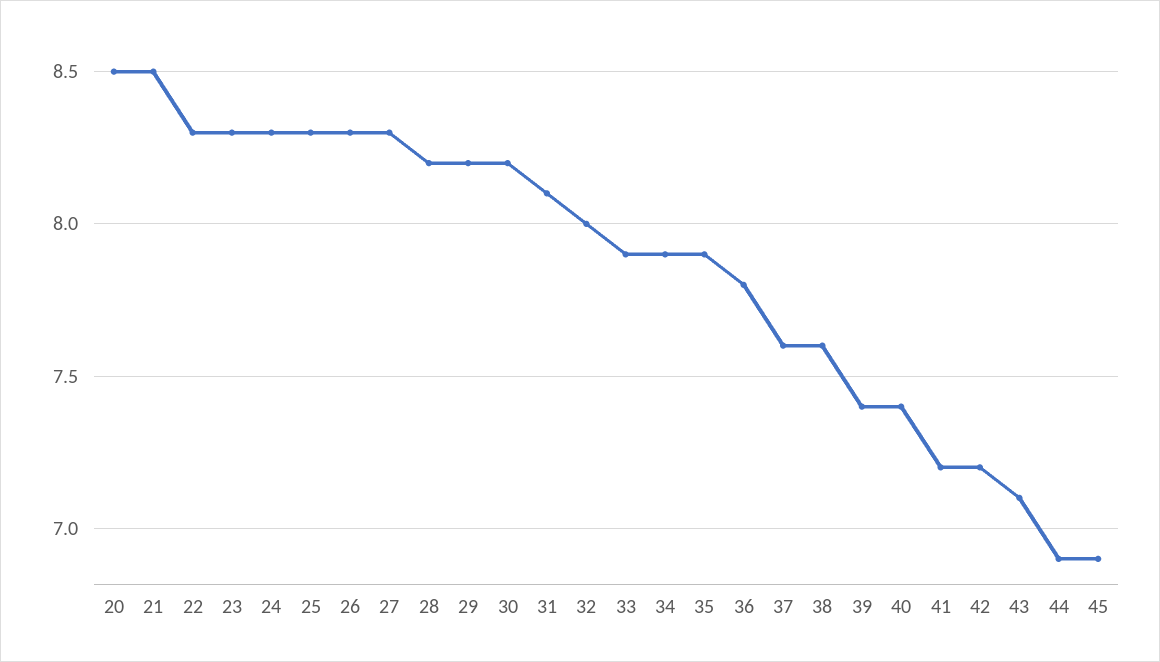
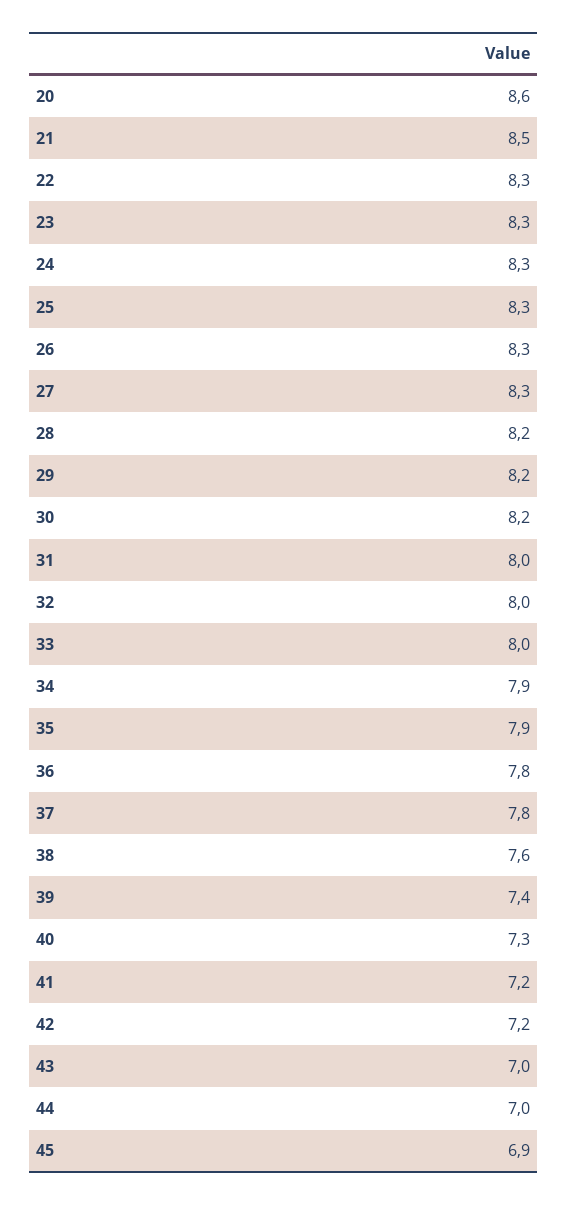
20: 8.5 -> 8.6
31: 8.1 -> 8
33: 7.9 -> 8
37: 7.6 -> 7.8
40: 7.4 -> 7.3
43: 7.1 -> 7
44: 6.9 -> 7

